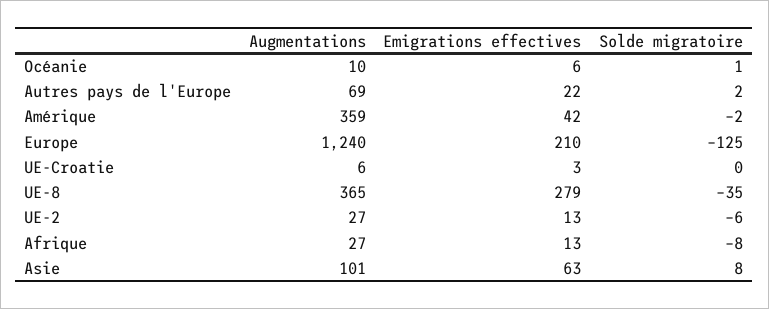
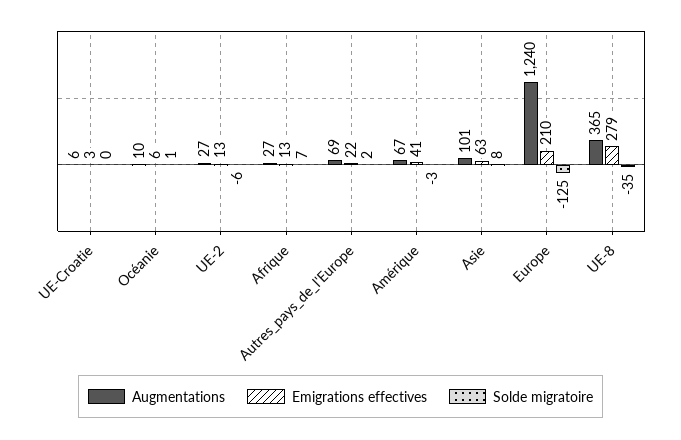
Augmentations, Amérique: 359 -> 67
Emigrations effectives, Amérique: 42 -> 41
Solde migratoire, Amérique: -2 -> -3
Solde migratoire, Afrique: -8 -> 7

